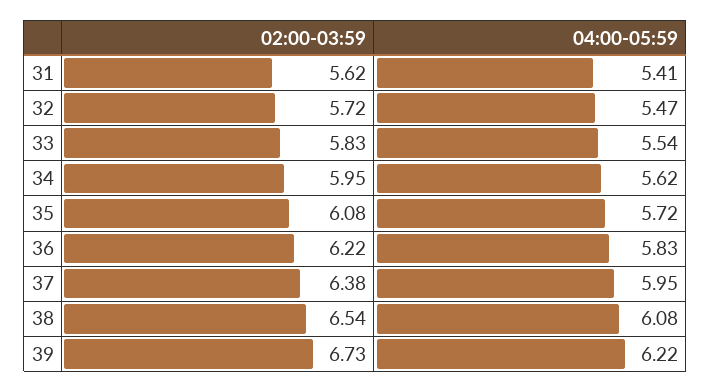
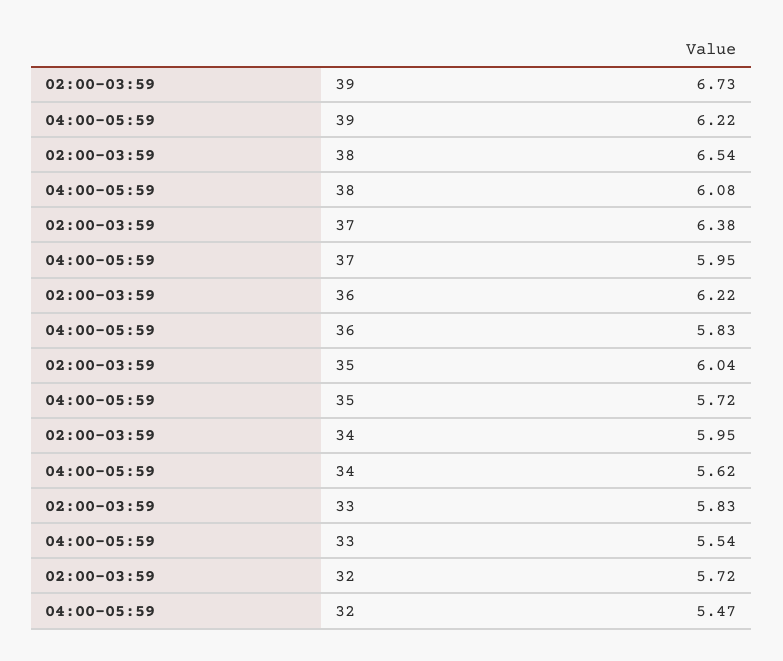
02:00-03:59, 31: 5.62 -> none
04:00-05:59, 31: 5.41 -> none
02:00-03:59, 35: 6.08 -> 6.04

